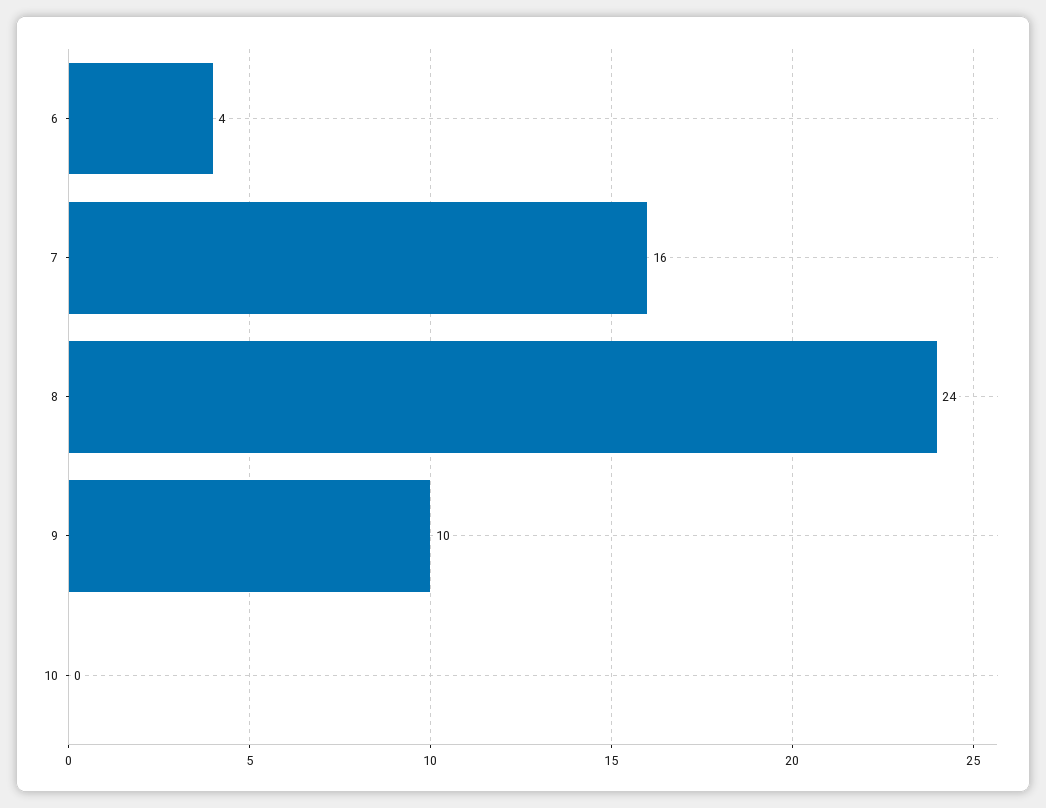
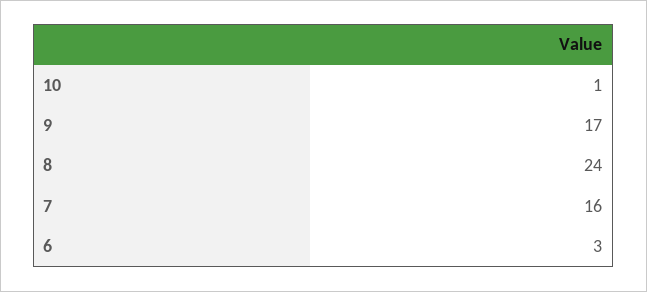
6: 4 -> 3
9: 10 -> 17
10: 0 -> 1

